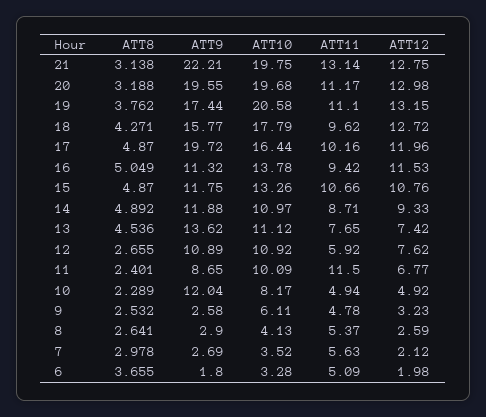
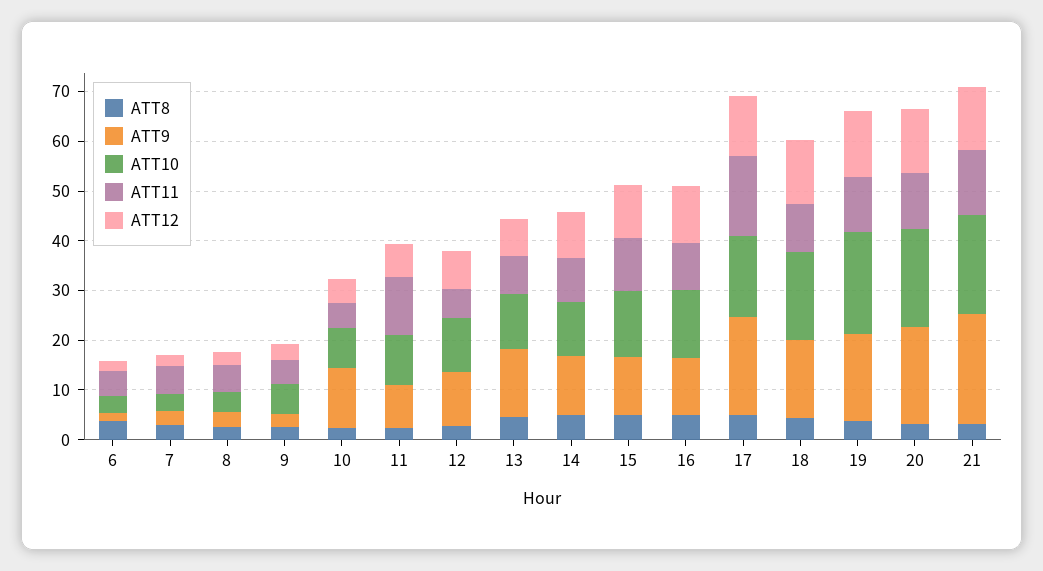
ATT11, 17: 10.16 -> 16

